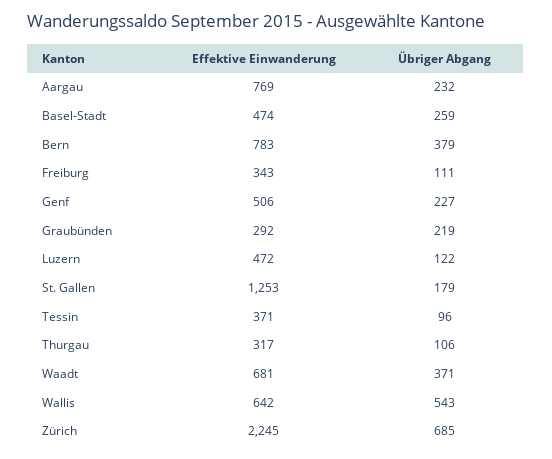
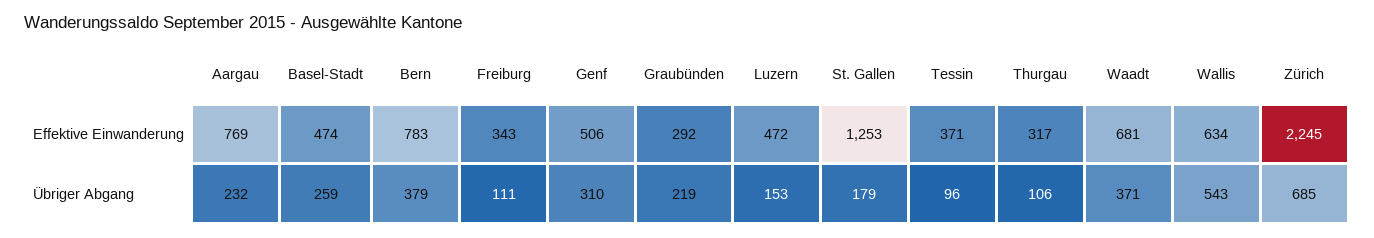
Übriger Abgang, Genf: 227 -> 310
Übriger Abgang, Luzern: 122 -> 153
Effektive Einwanderung, Wallis: 642 -> 634

